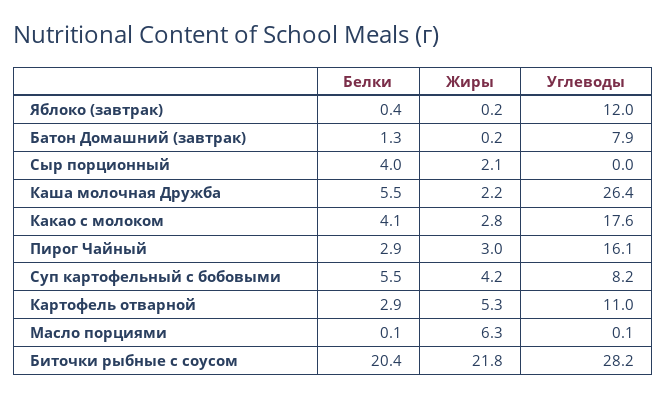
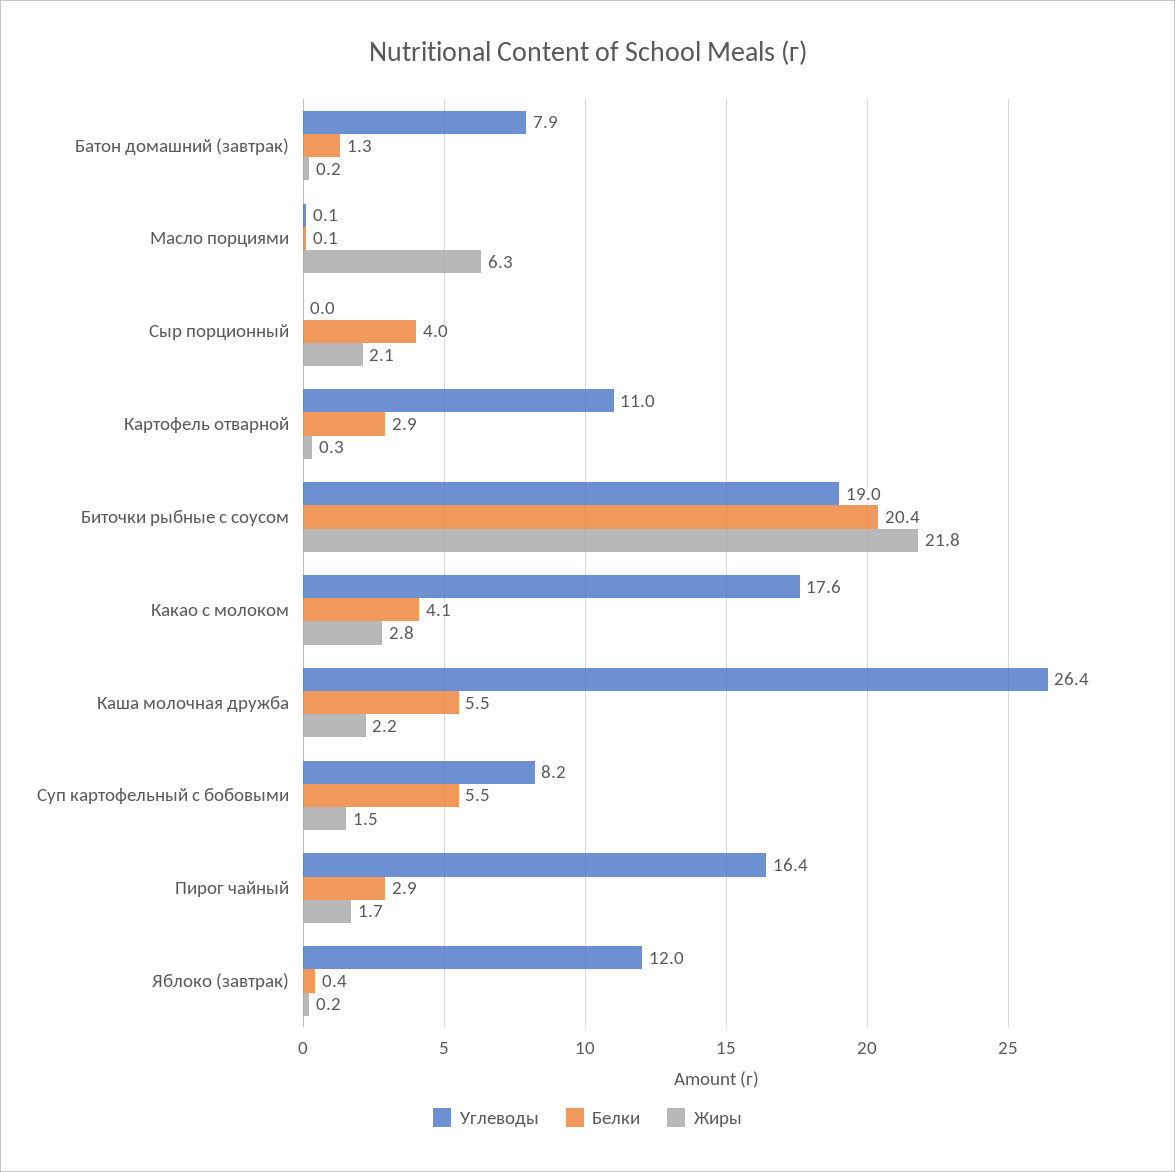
Жиры, Пирог Чайный: 3 -> 1.7
Углеводы, Пирог Чайный: 16.1 -> 16.4
Жиры, Суп картофельный с бобовыми: 4.2 -> 1.5
Жиры, Картофель отварной: 5.3 -> 0.3
Углеводы, Биточки рыбные с соусом: 28.2 -> 19

